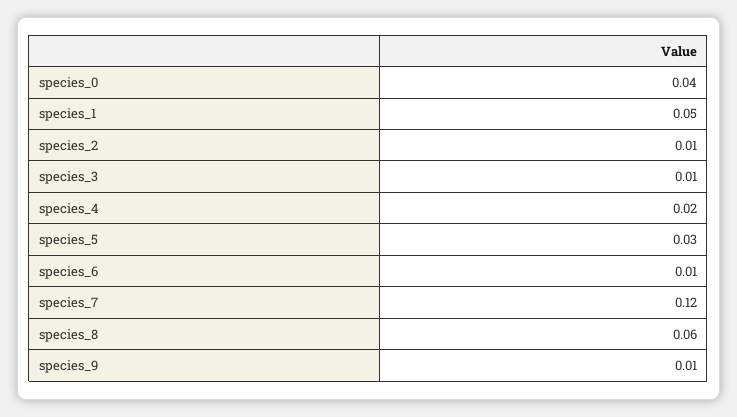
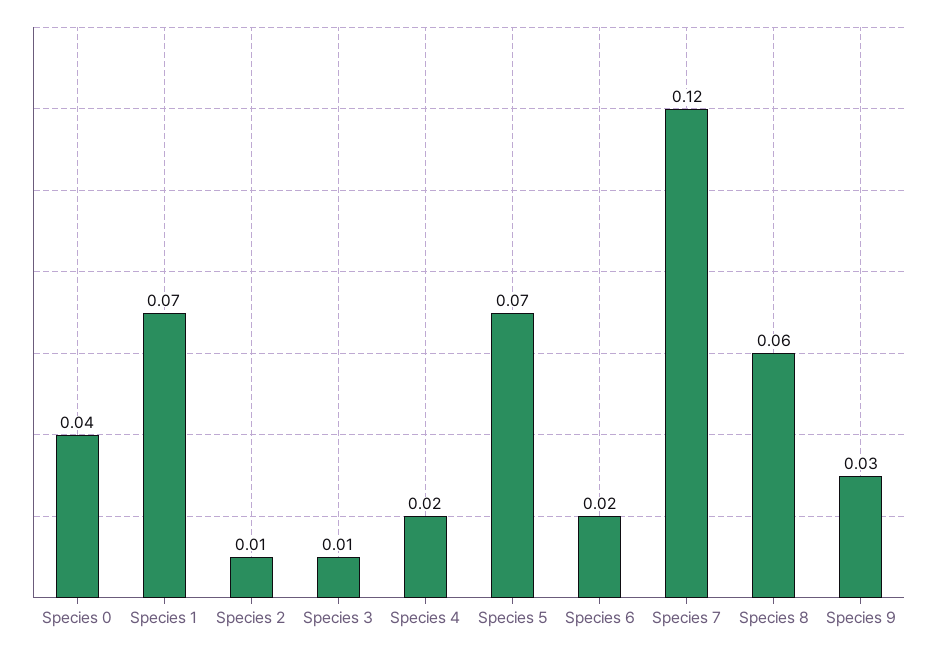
species_1: 0.05 -> 0.07
species_5: 0.03 -> 0.07
species_6: 0.01 -> 0.02
species_9: 0.01 -> 0.03

